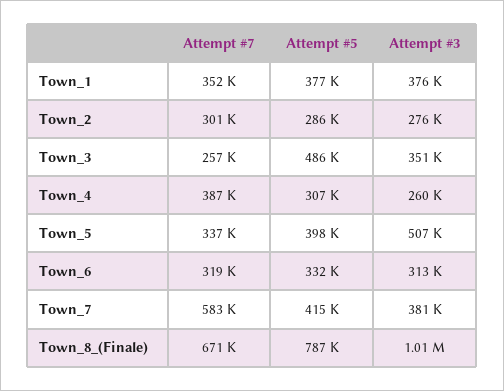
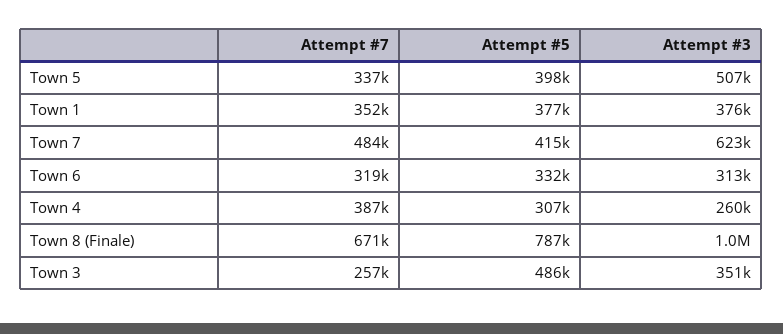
Attempt #7, Town_2: 301000 -> none
Attempt #5, Town_2: 286000 -> none
Attempt #3, Town_2: 276000 -> none
Attempt #7, Town_7: 583000 -> 484000
Attempt #3, Town_7: 381000 -> 623000

